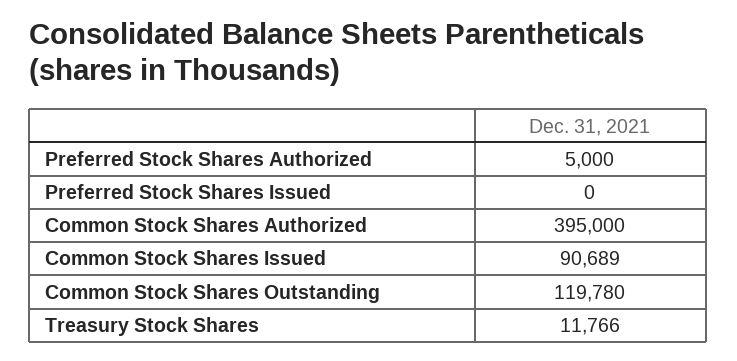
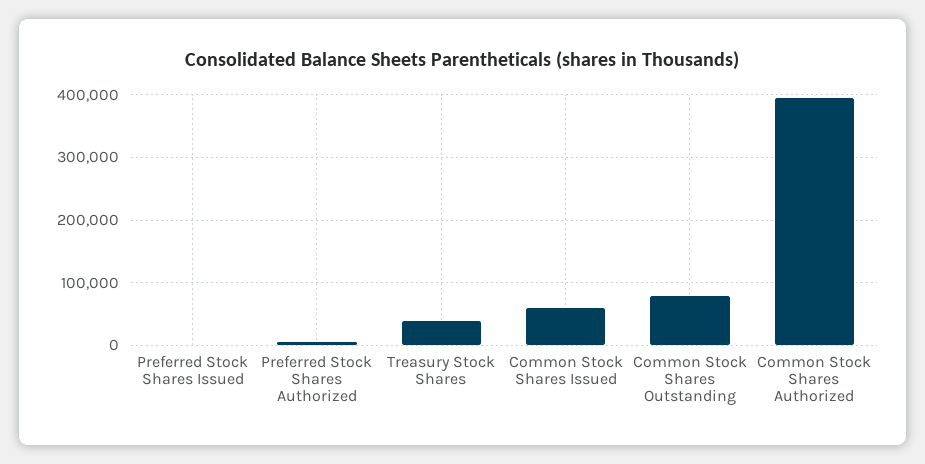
Common Stock Shares Issued: 90689 -> 60000
Common Stock Shares Outstanding: 119780 -> 80000
Treasury Stock Shares: 11766 -> 40000

